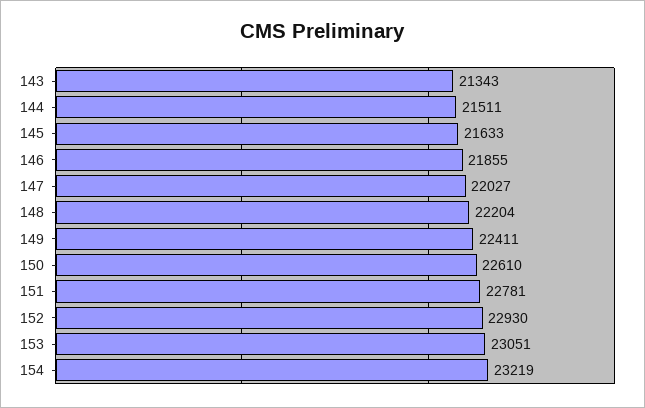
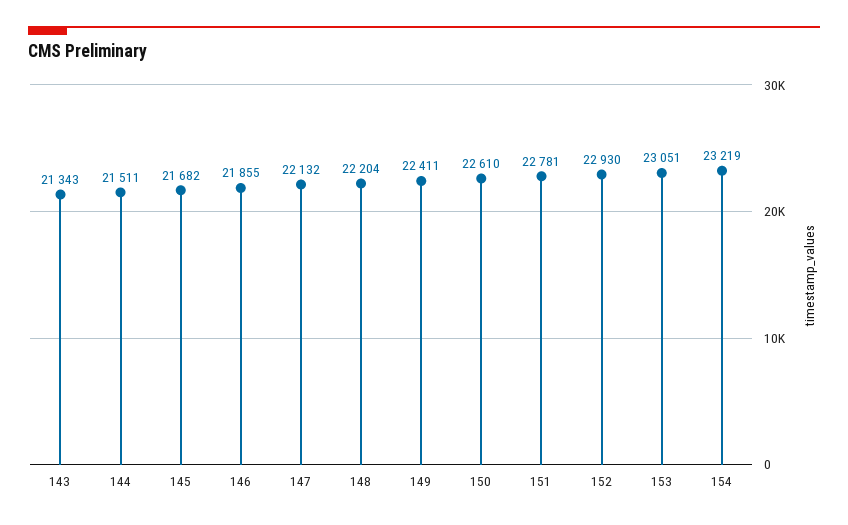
145: 21633 -> 21682
147: 22027 -> 22132

